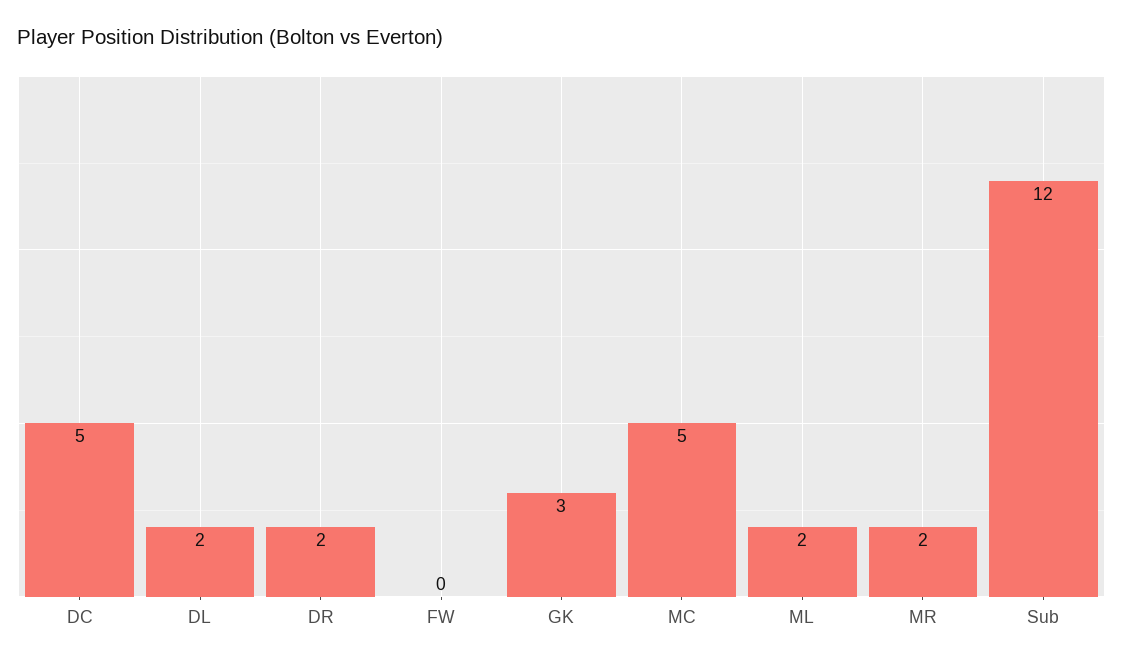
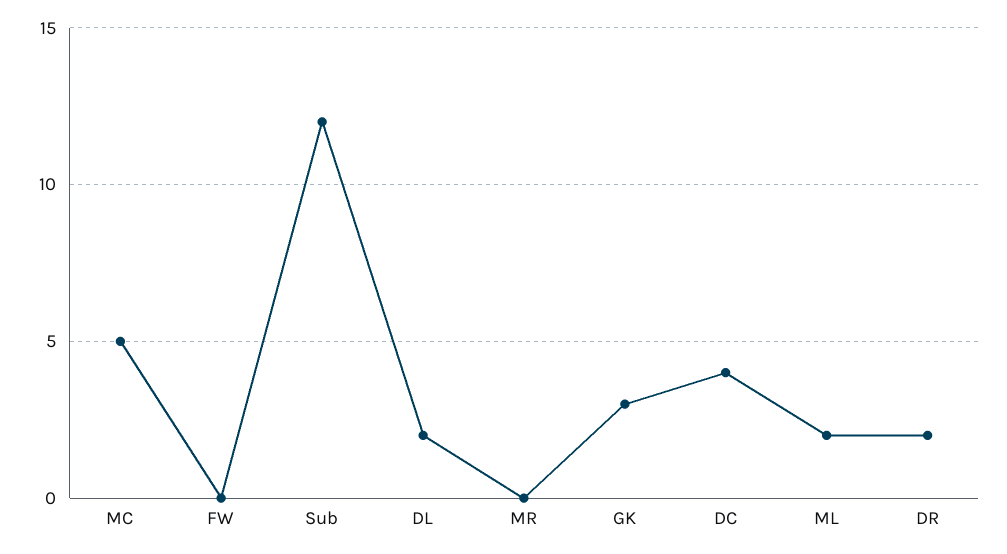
DC: 5 -> 4
MR: 2 -> 0

